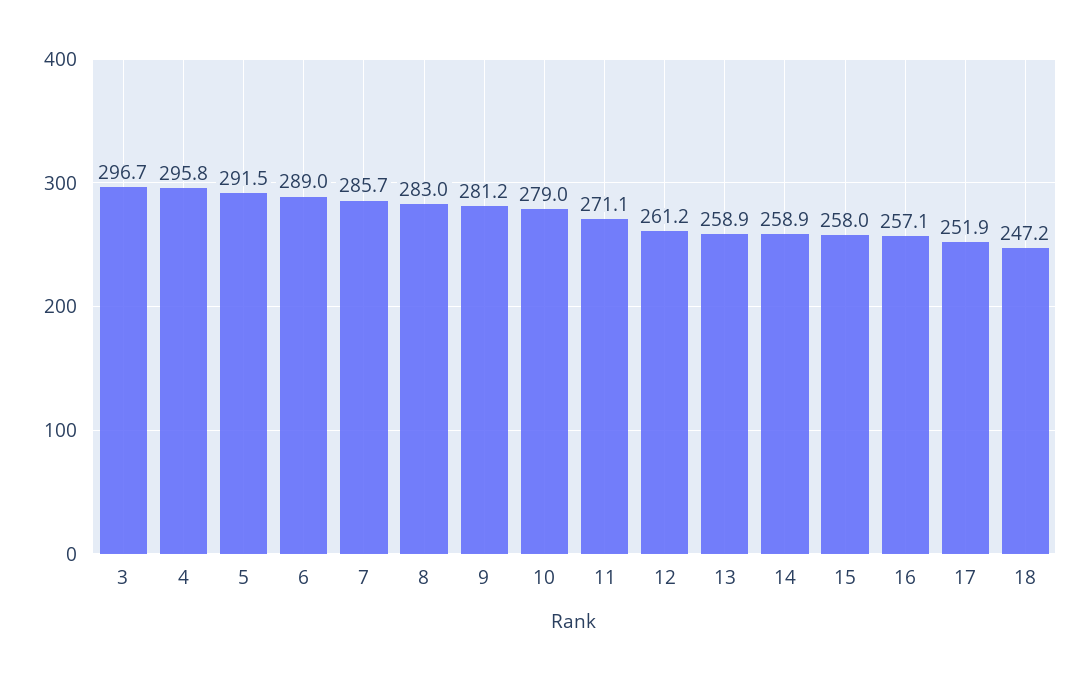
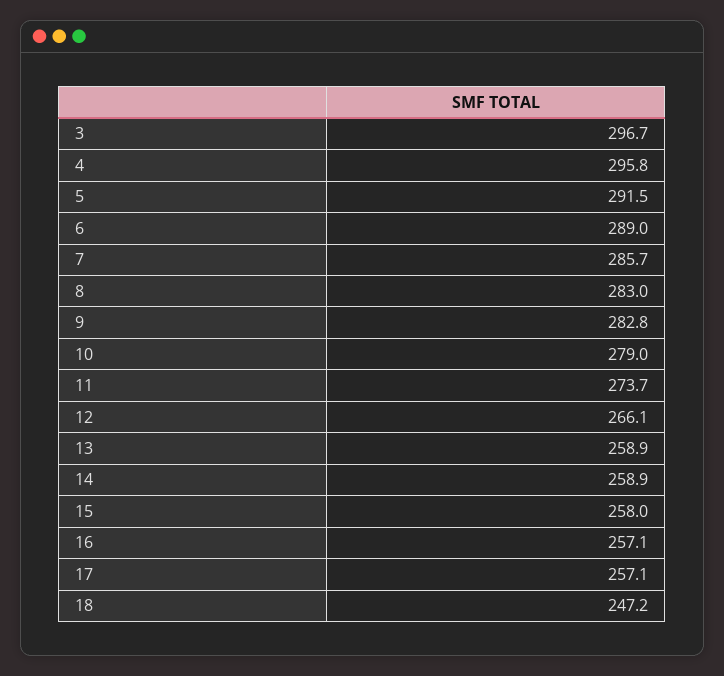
9: 281.2 -> 282.8
11: 271.1 -> 273.7
12: 261.2 -> 266.1
17: 251.9 -> 257.1

